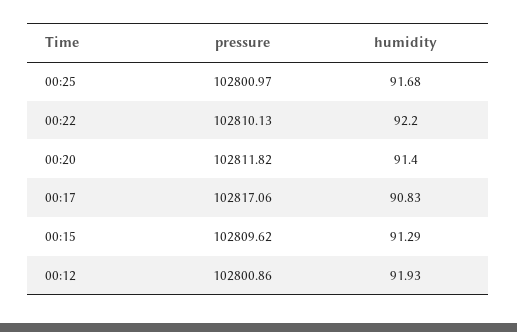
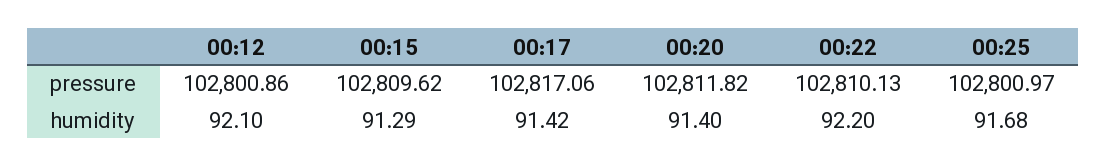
humidity, 00:17: 90.83 -> 91.42
humidity, 00:12: 91.93 -> 92.1

